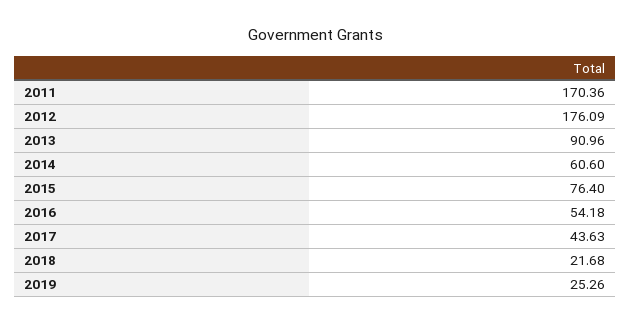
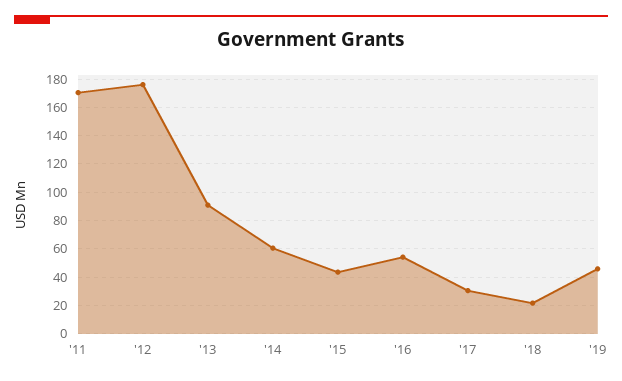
2015: 76.4 -> 45
2017: 43.63 -> 30
2019: 25.26 -> 45

